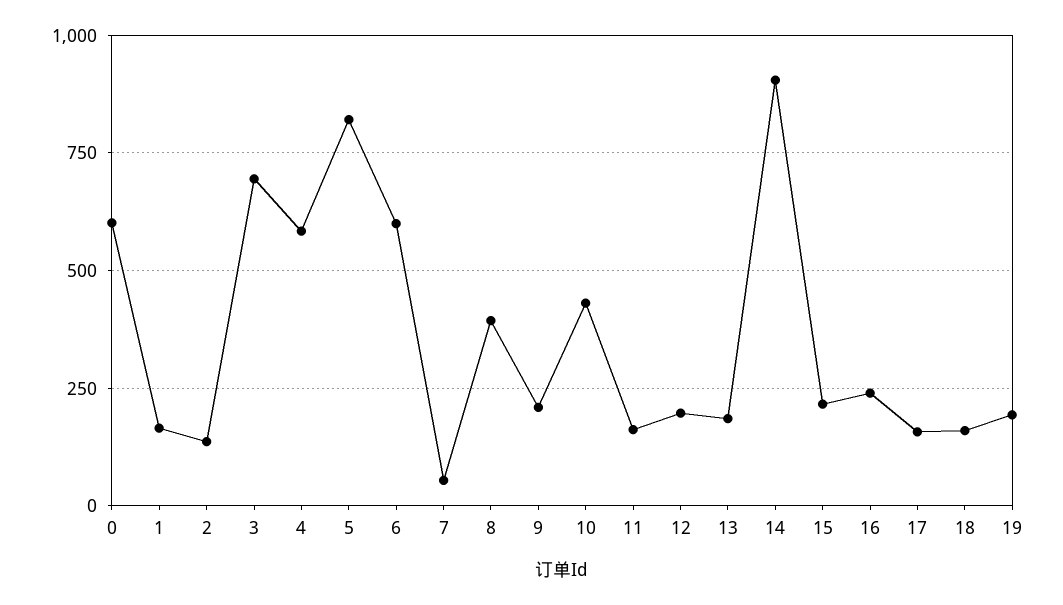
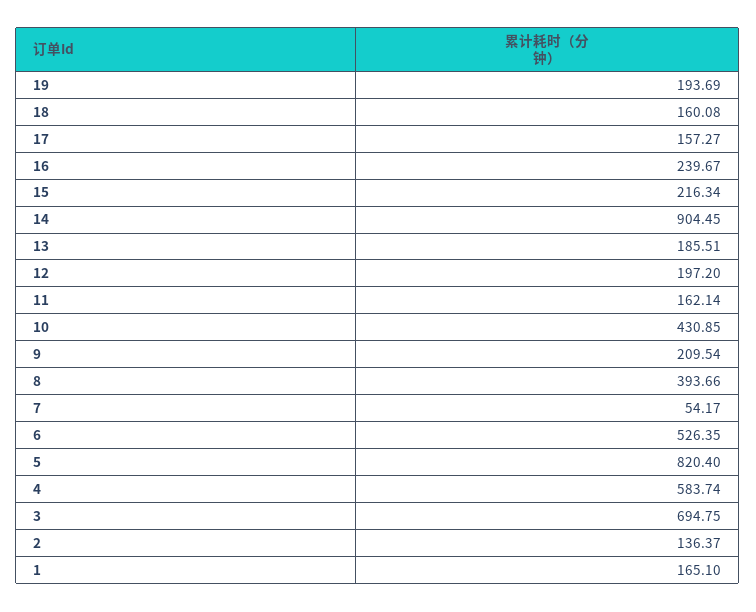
0: 600 -> none
6: 600 -> 526.35

